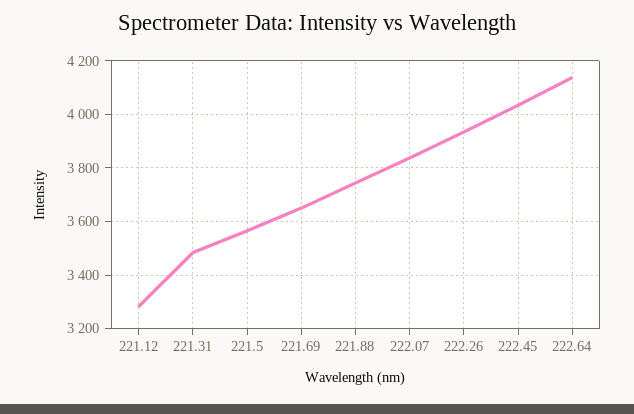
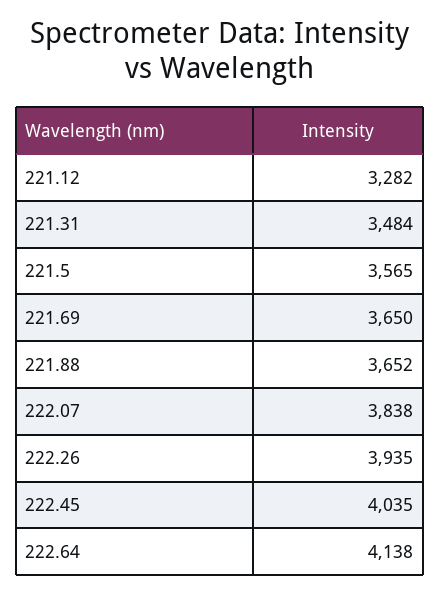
221.88: 3750 -> 3652

